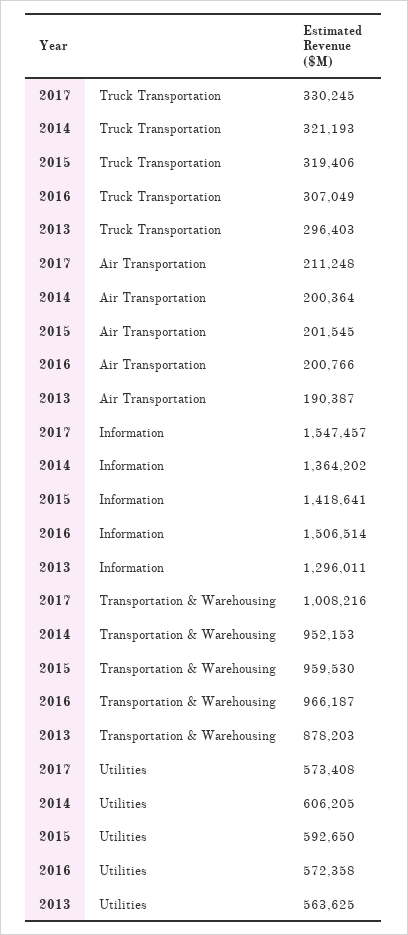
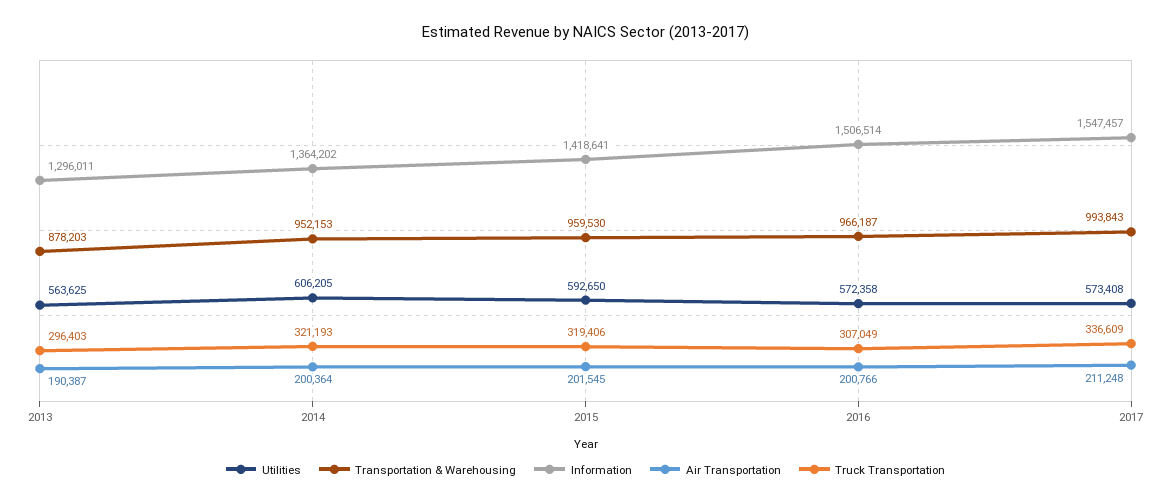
Truck Transportation, 2017: 330245 -> 336609
Transportation & Warehousing, 2017: 1008216 -> 993843

